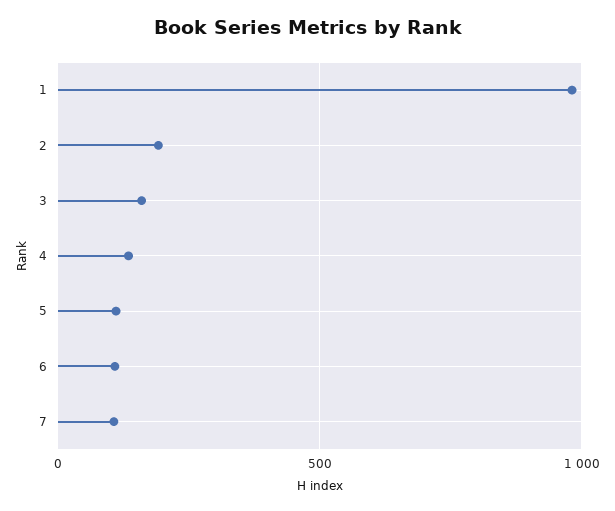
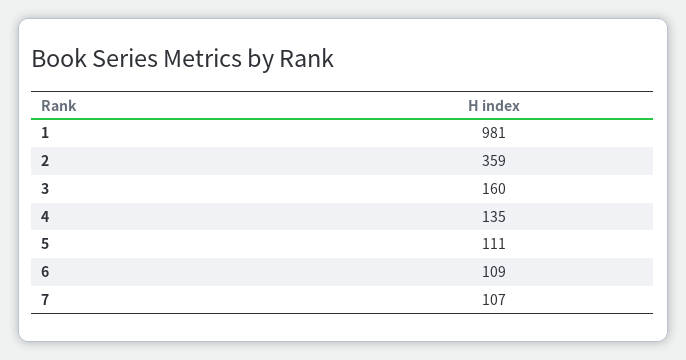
2: 200 -> 359

